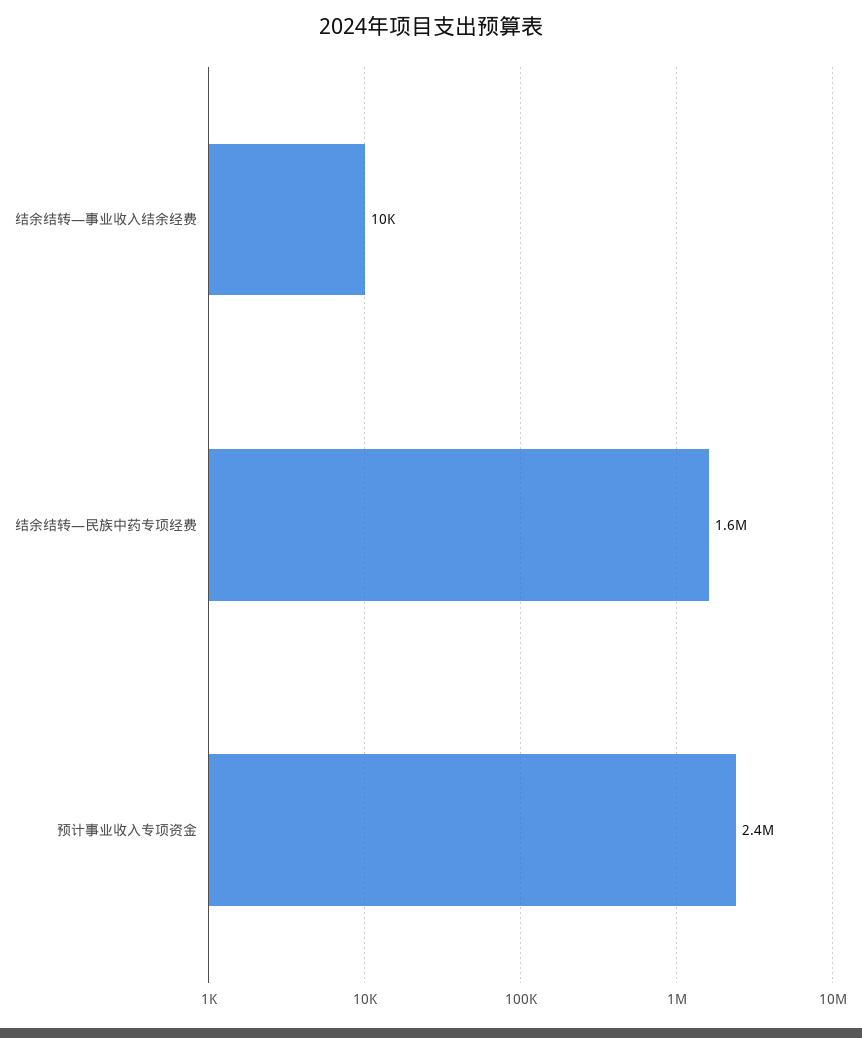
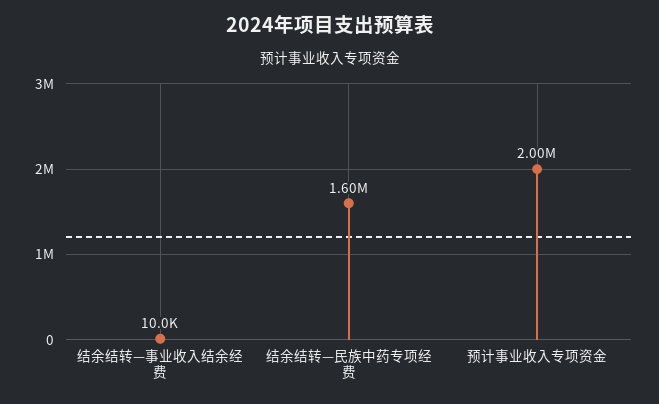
预计事业收入专项资金: 2400000 -> 2000000

